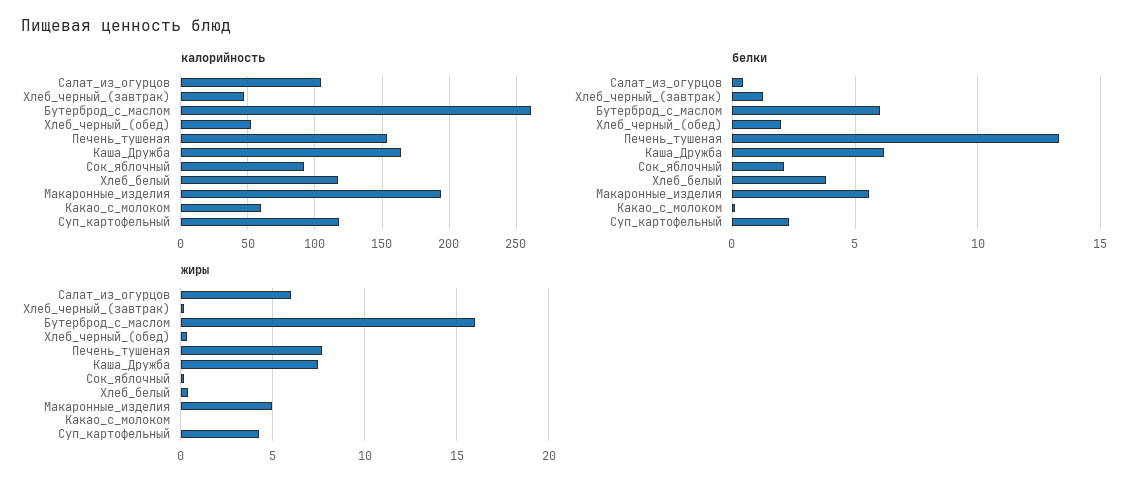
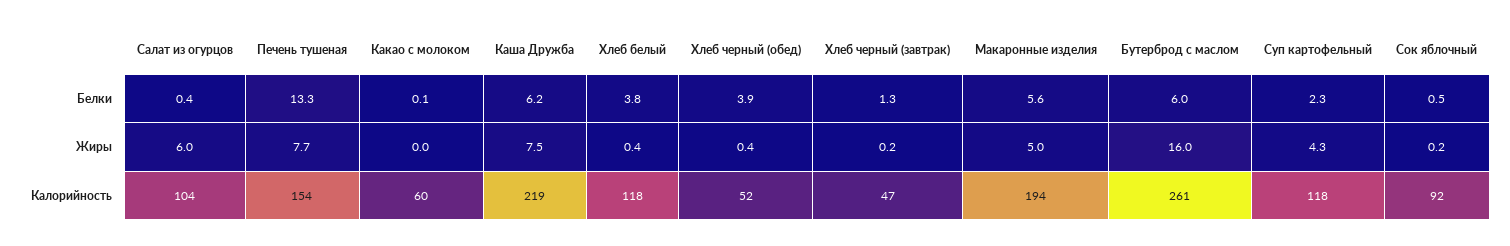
калорийность, Каша_Дружба: 165 -> 219
белки, Хлеб_черный_(обед): 2 -> 3.9
белки, Сок_яблочный: 2 -> 0.5

